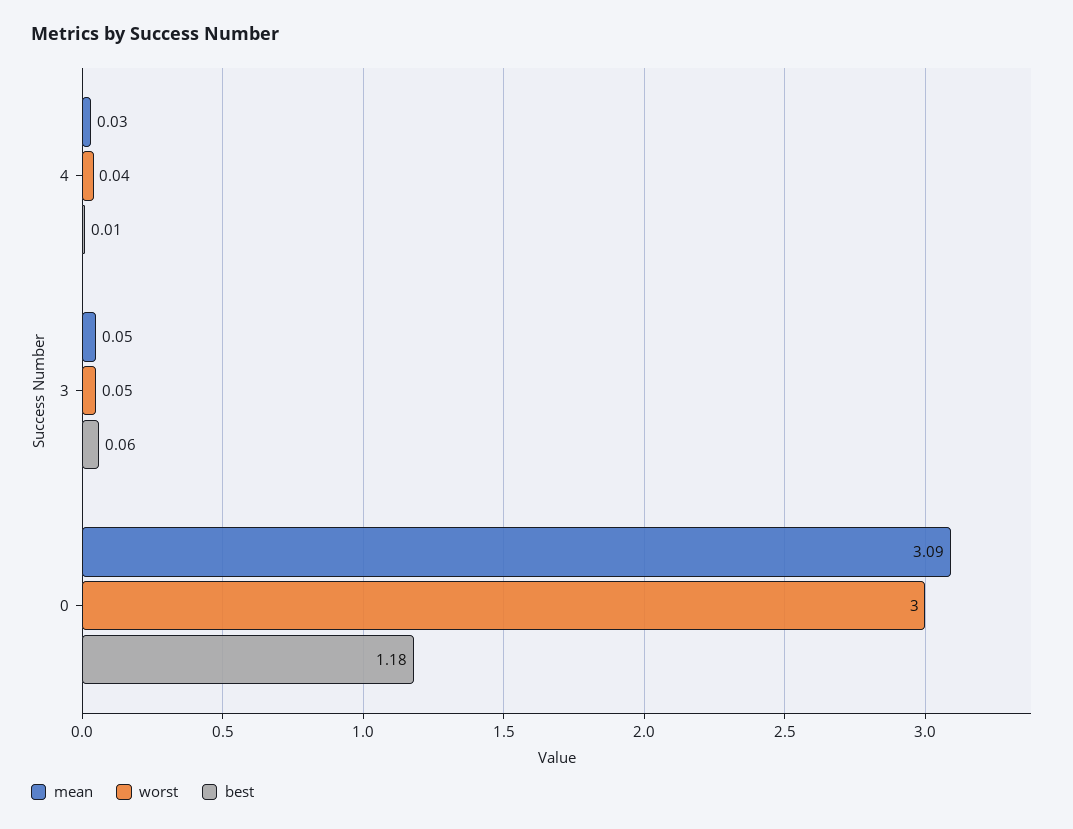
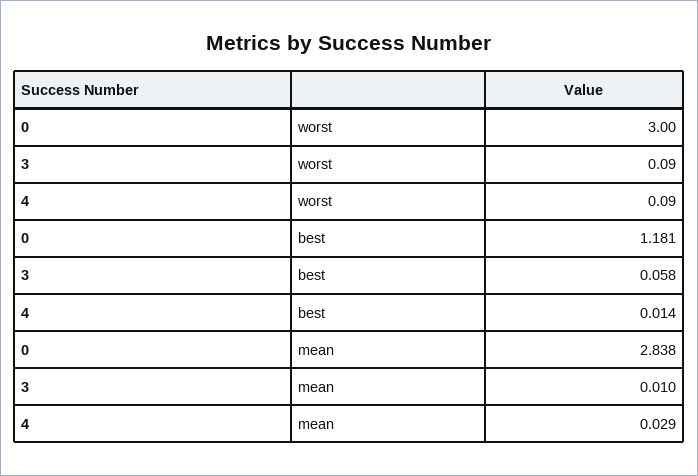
worst, 4: 0.04 -> 0.09
mean, 3: 0.05 -> 0.01
worst, 3: 0.05 -> 0.09
mean, 0: 3.09 -> 2.838

